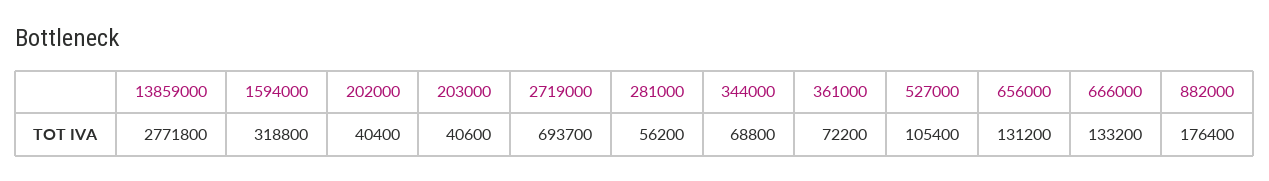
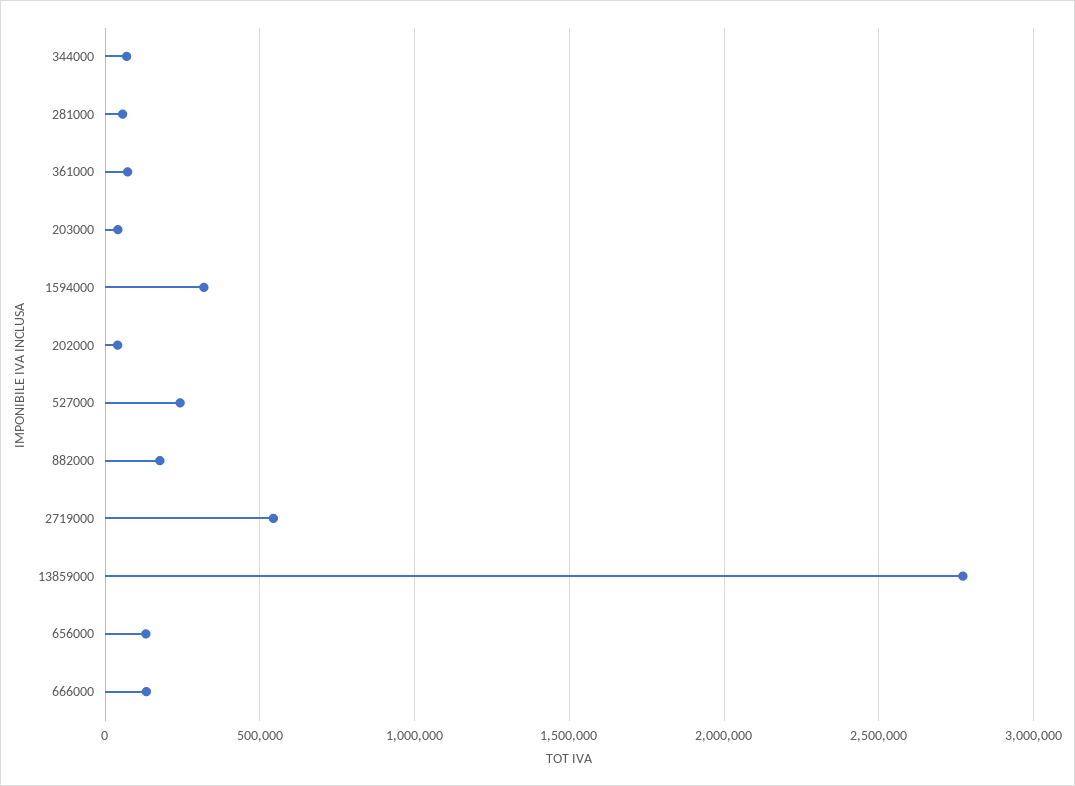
2719000: 693700 -> 550000
527000: 105400 -> 250000

